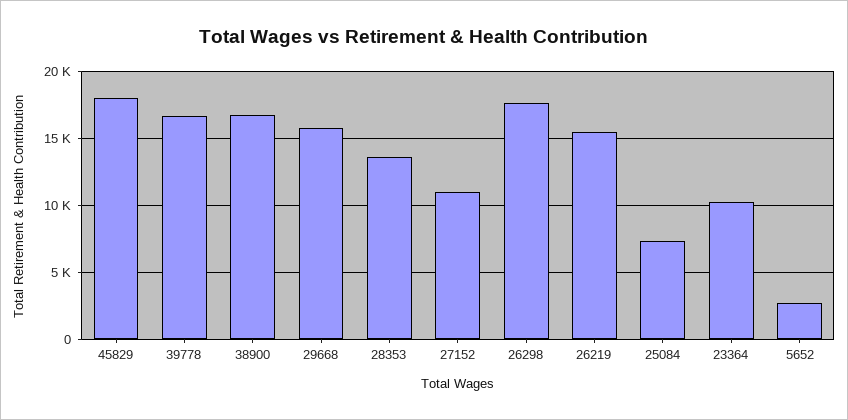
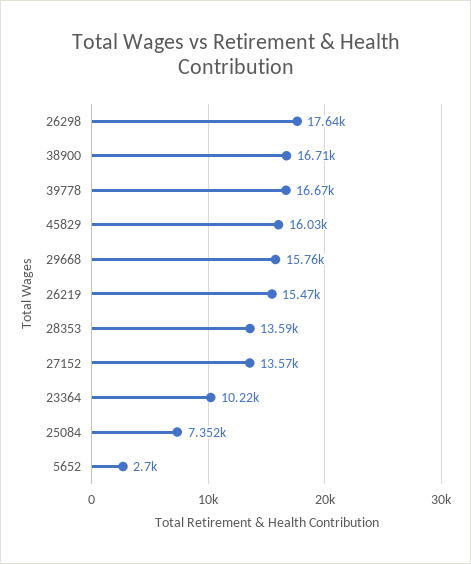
45829: 18000 -> 16030
27152: 11000 -> 13570

